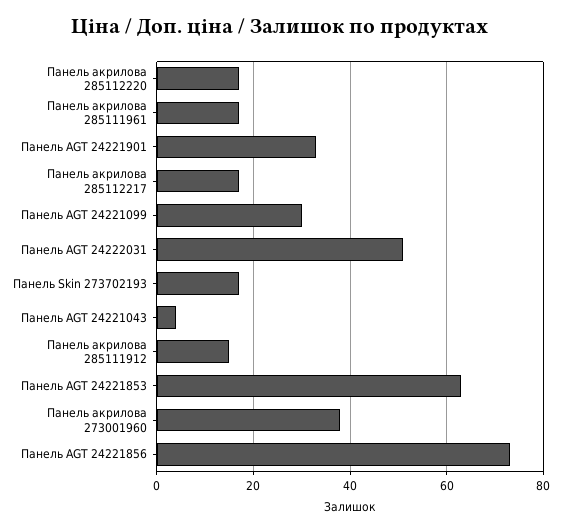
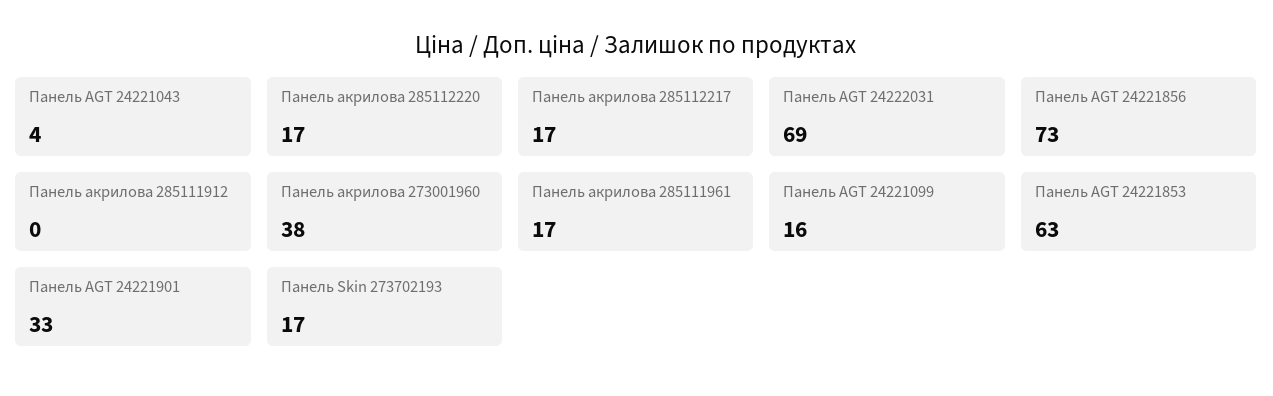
Панель AGT 24221099: 30 -> 16
Панель AGT 24222031: 50 -> 69
Панель акрилова 285111912: 15 -> 0

